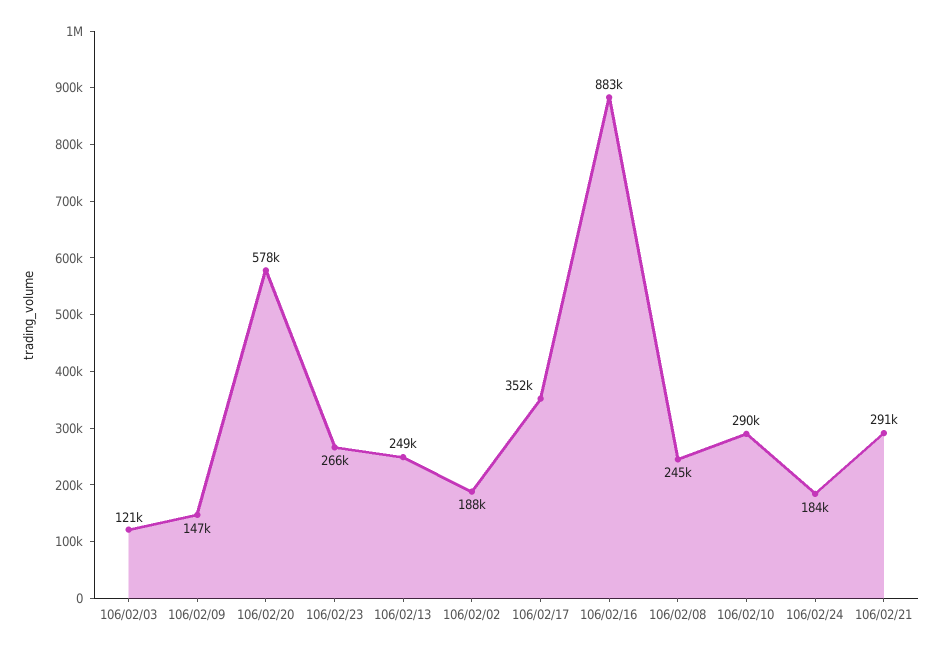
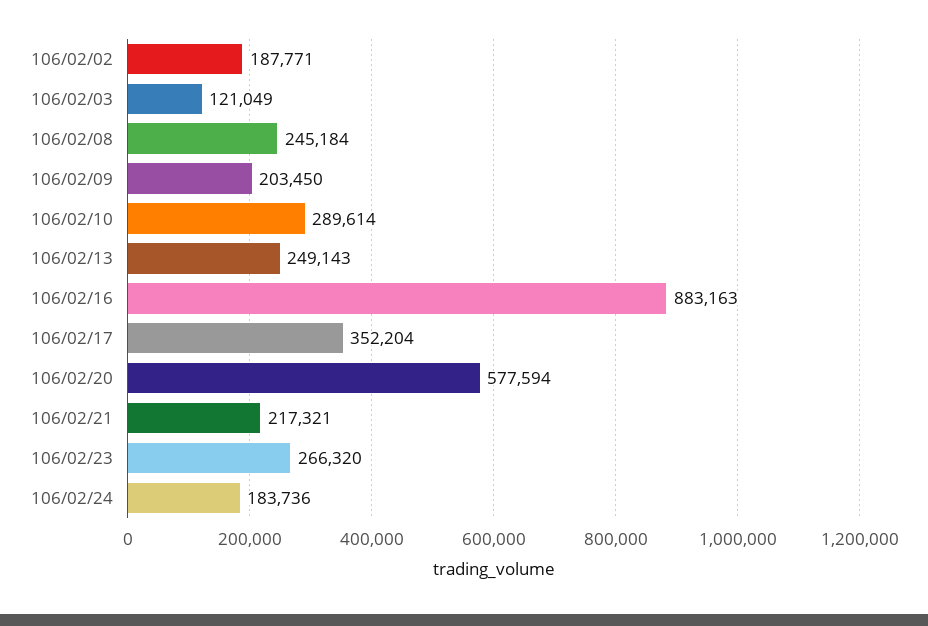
106/02/09: 147000 -> 203450
106/02/21: 291000 -> 217321

